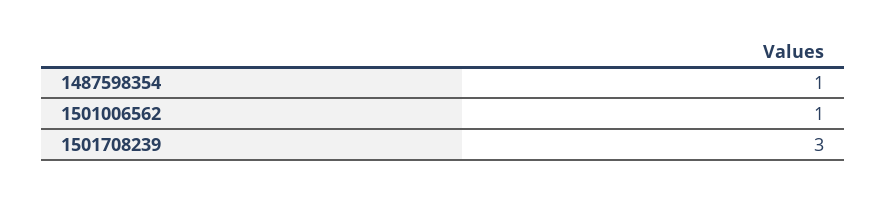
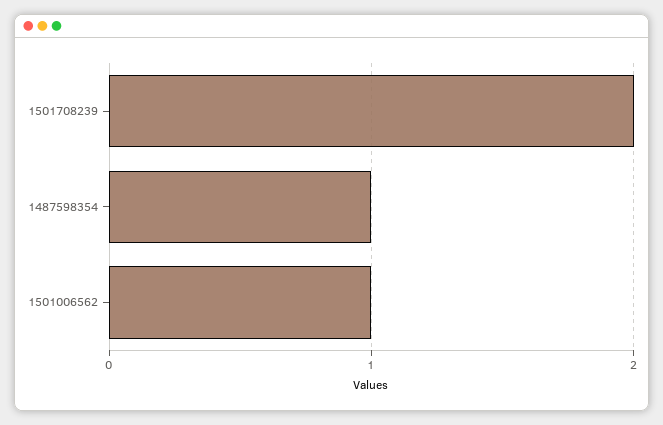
1501708239: 3 -> 2

